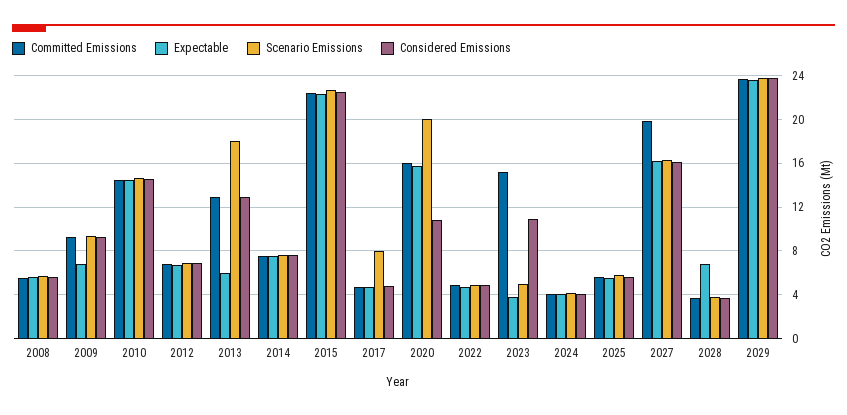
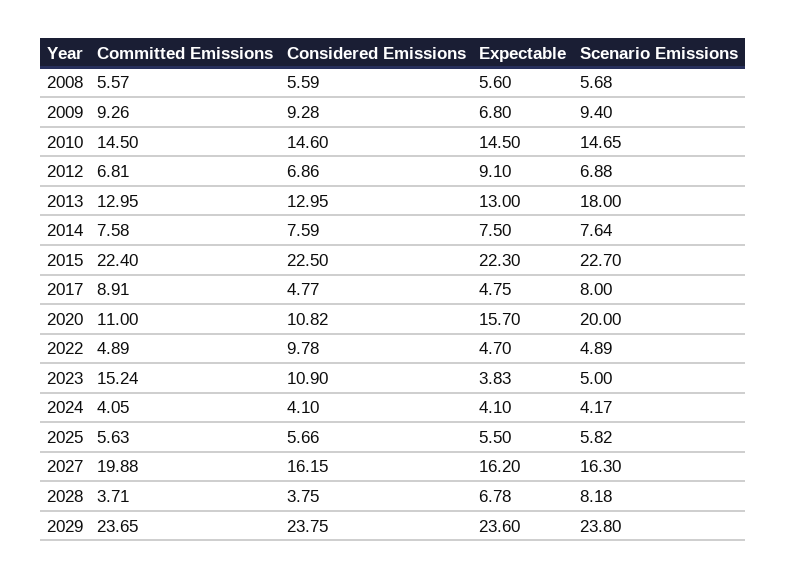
Expectable, 2012: 7 -> 9.1
Expectable, 2013: 6 -> 13
Committed Emissions, 2017: 5 -> 8.91
Committed Emissions, 2020: 16 -> 11
Considered Emissions, 2022: 5 -> 9.78
Scenario Emissions, 2028: 4 -> 8.18

